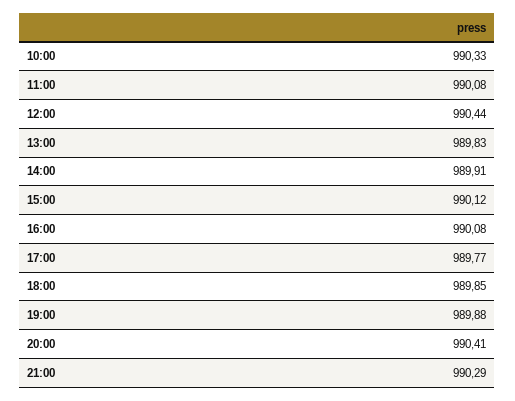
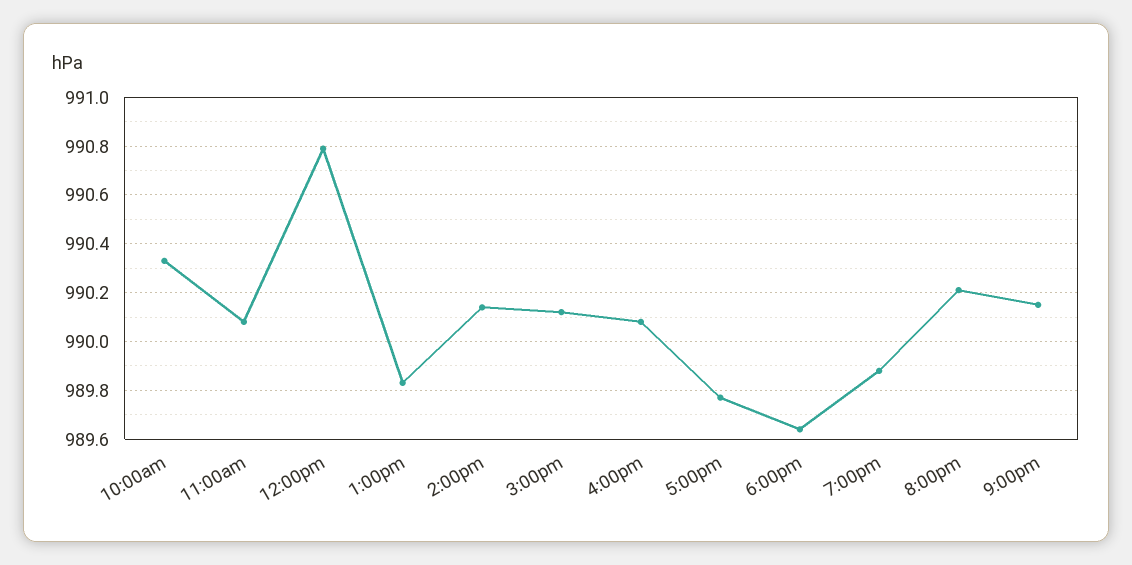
12:00: 990.44 -> 990.8
14:00: 989.91 -> 990.15
18:00: 989.85 -> 989.65
20:00: 990.41 -> 990.2
21:00: 990.29 -> 990.15

